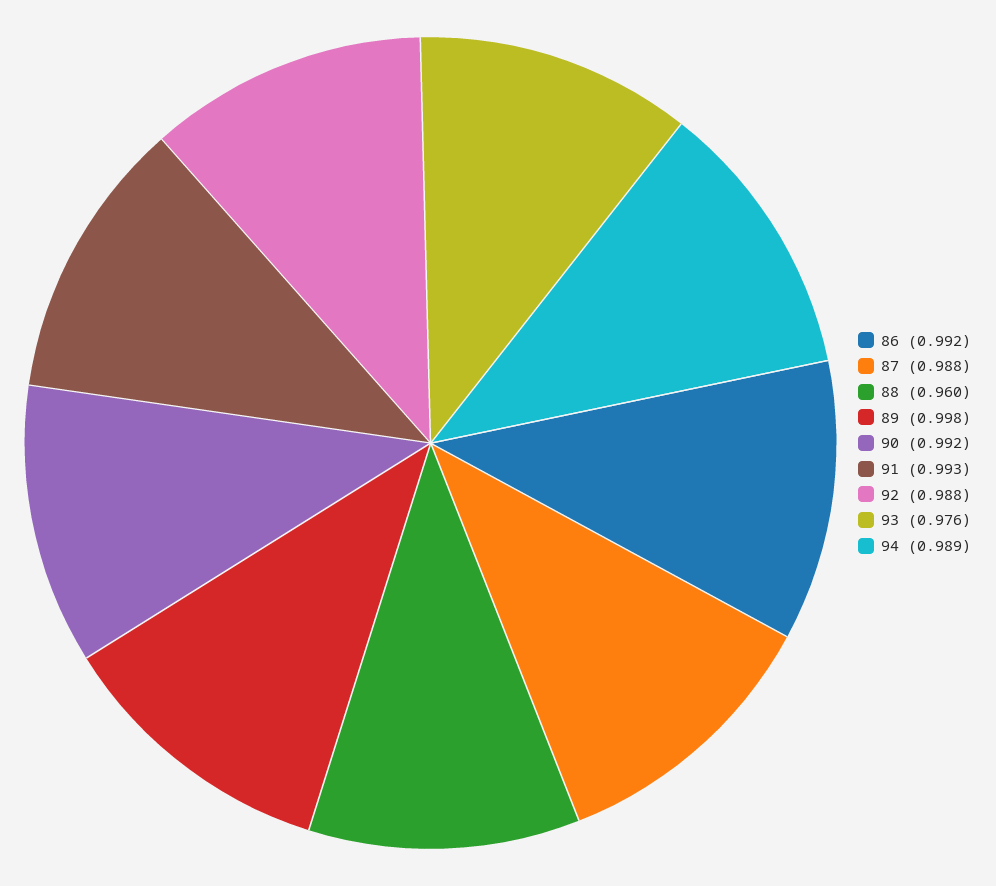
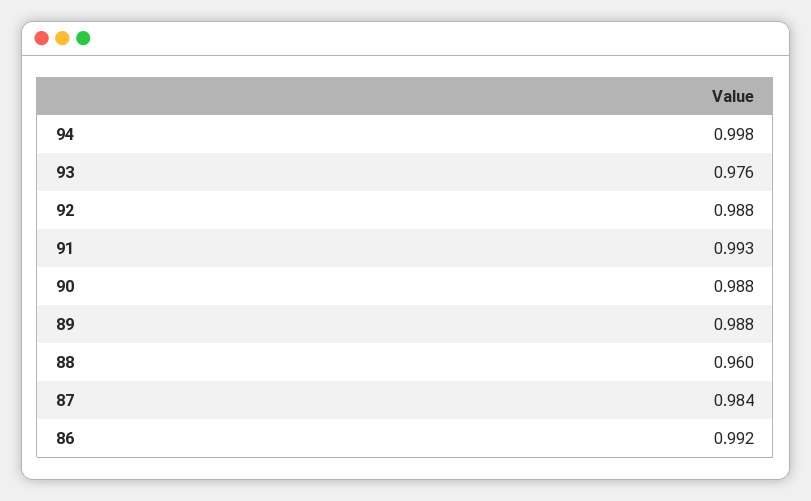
87: 0.988 -> 0.984
89: 0.998 -> 0.988
90: 0.992 -> 0.988
94: 0.989 -> 0.998

